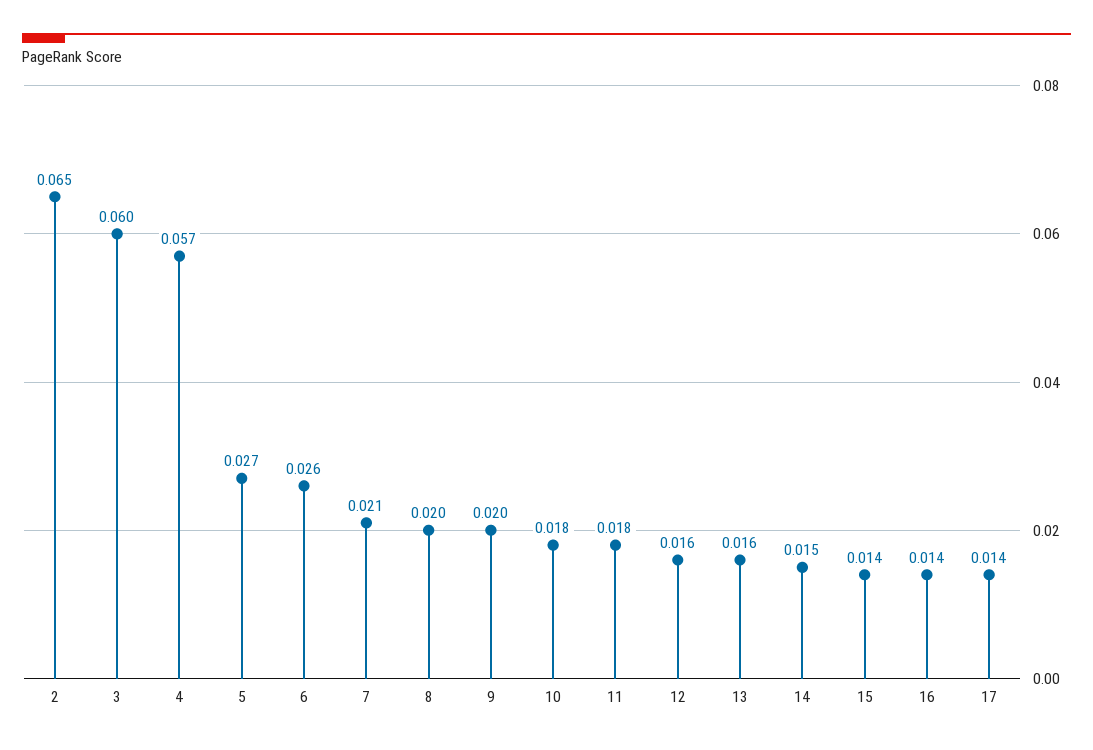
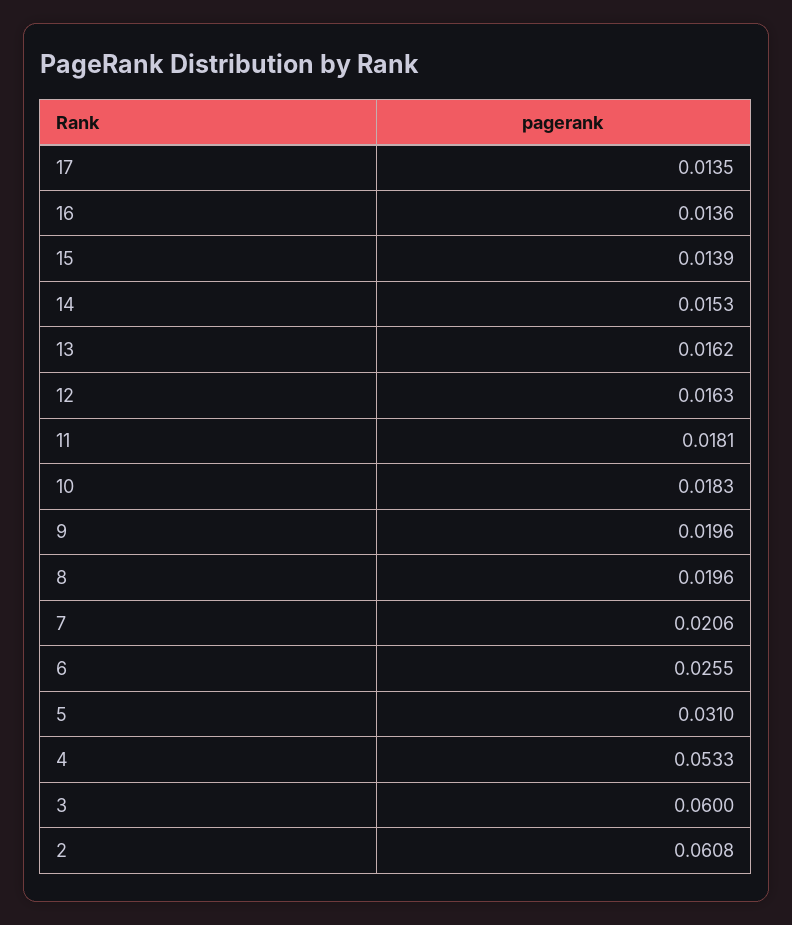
2: 0.065 -> 0.0608
4: 0.057 -> 0.0533
5: 0.027 -> 0.031

